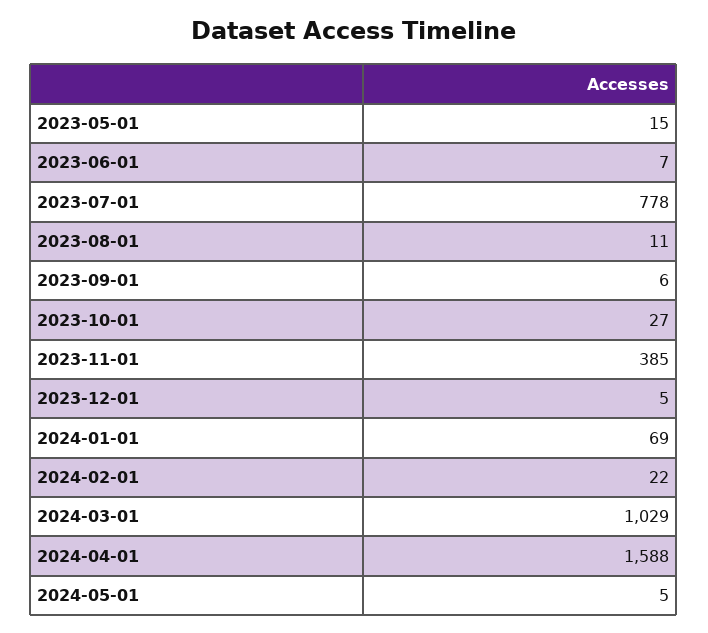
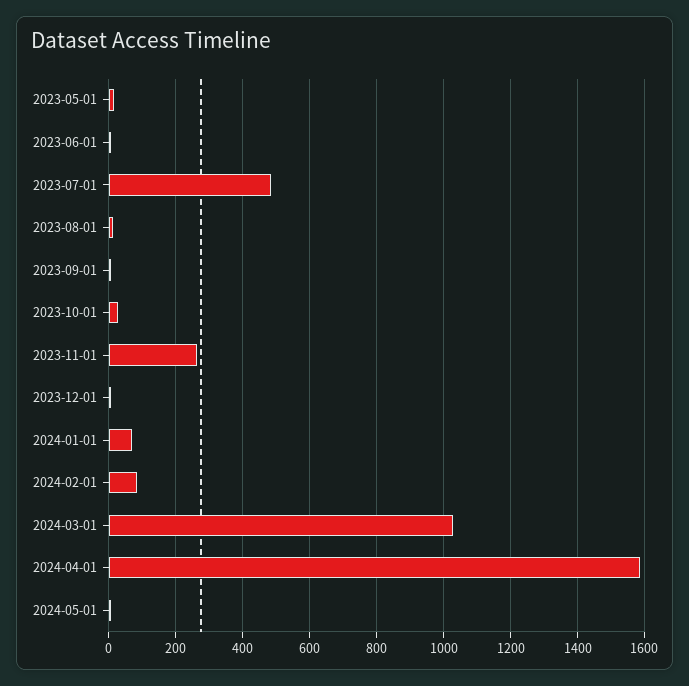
2023-07-01: 778 -> 480
2023-11-01: 385 -> 260
2024-02-01: 22 -> 80

